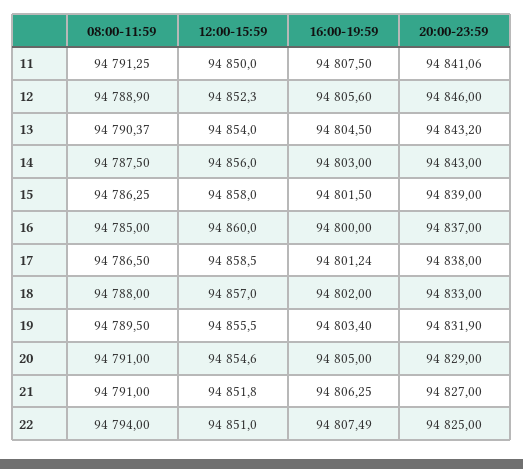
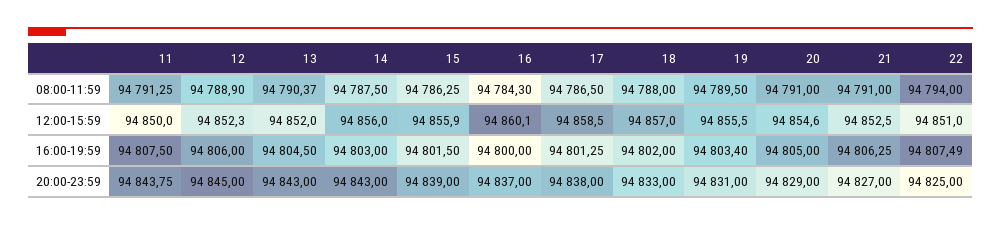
20:00-23:59, 11: 94841.06 -> 94843.75
16:00-19:59, 12: 94805.6 -> 94806
20:00-23:59, 12: 94846 -> 94845
12:00-15:59, 13: 94854 -> 94852
20:00-23:59, 13: 94843.2 -> 94843
12:00-15:59, 15: 94858 -> 94855.9
08:00-11:59, 16: 94785 -> 94784.3
12:00-15:59, 16: 94860 -> 94860.1
16:00-19:59, 17: 94801.24 -> 94801.25
20:00-23:59, 19: 94831.9 -> 94831
12:00-15:59, 21: 94851.8 -> 94852.5

